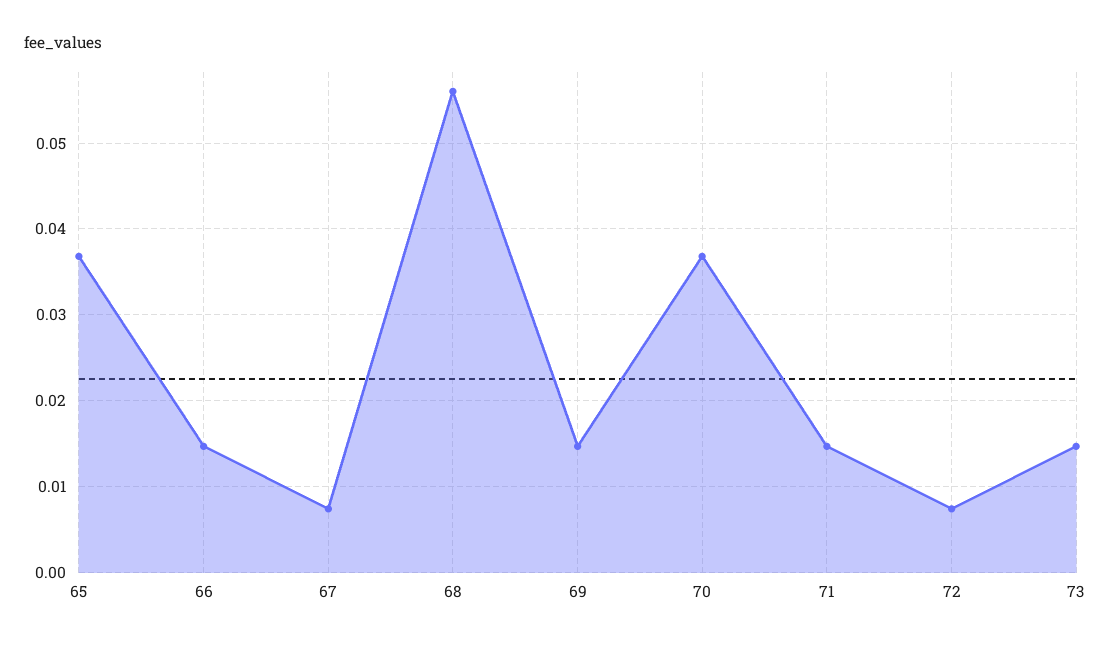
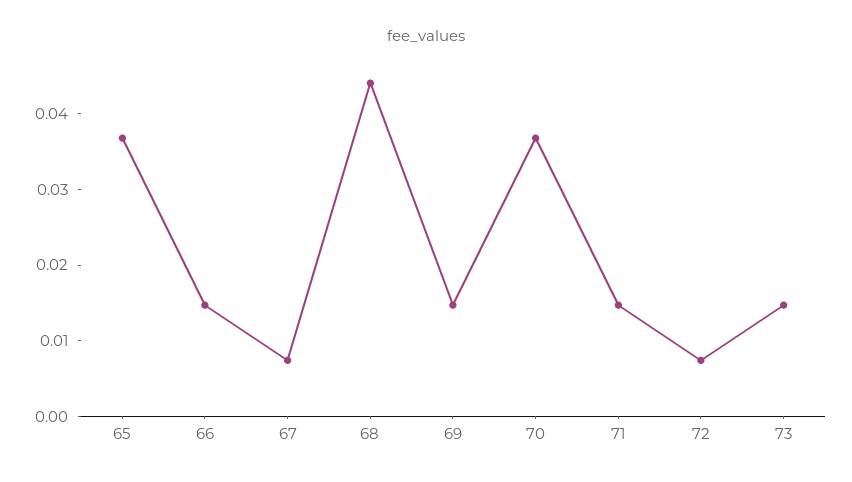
68: 0.056 -> 0.044

